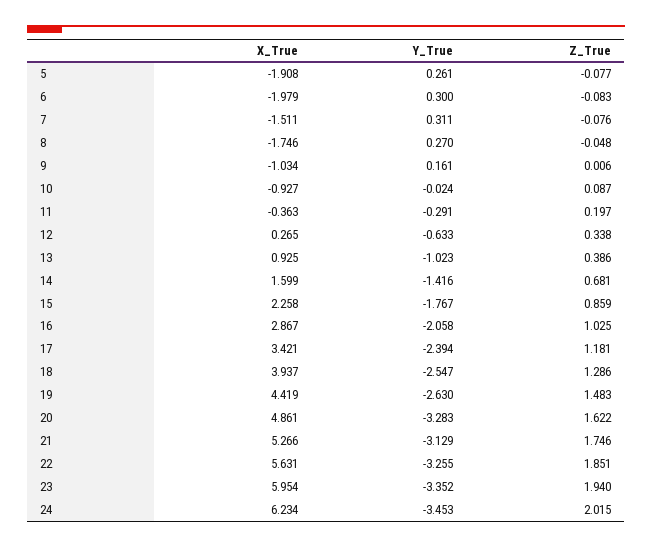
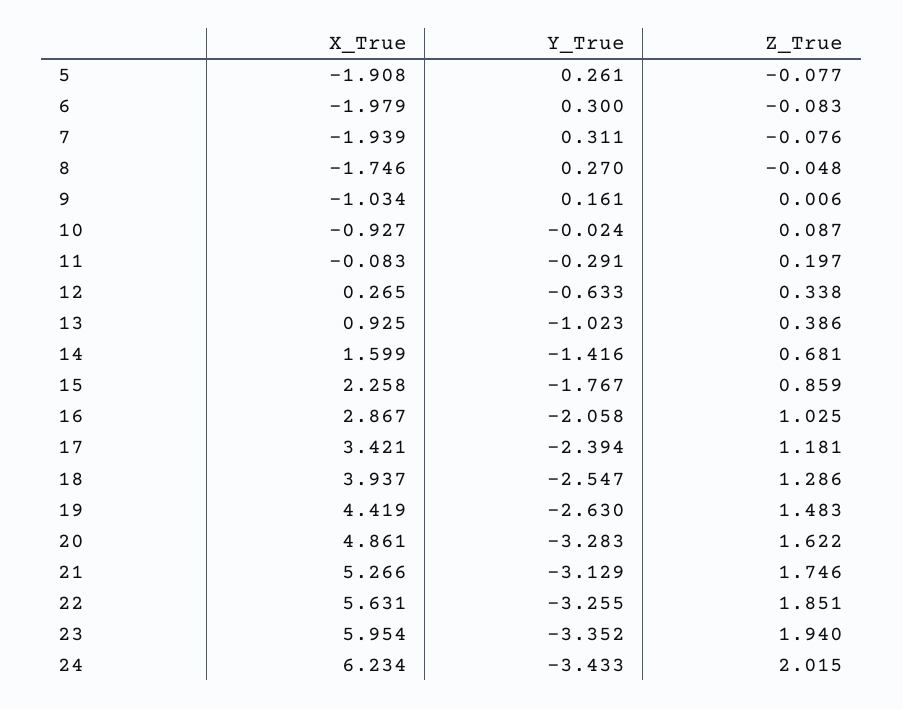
X_True, 7: -1.511 -> -1.939
X_True, 11: -0.363 -> -0.083
Y_True, 24: -3.453 -> -3.433

